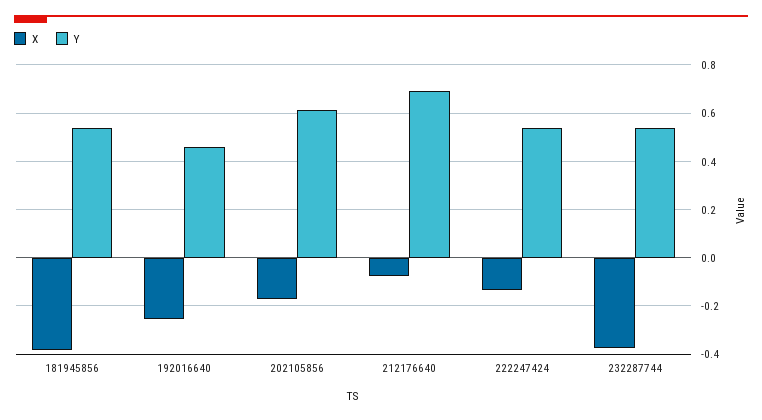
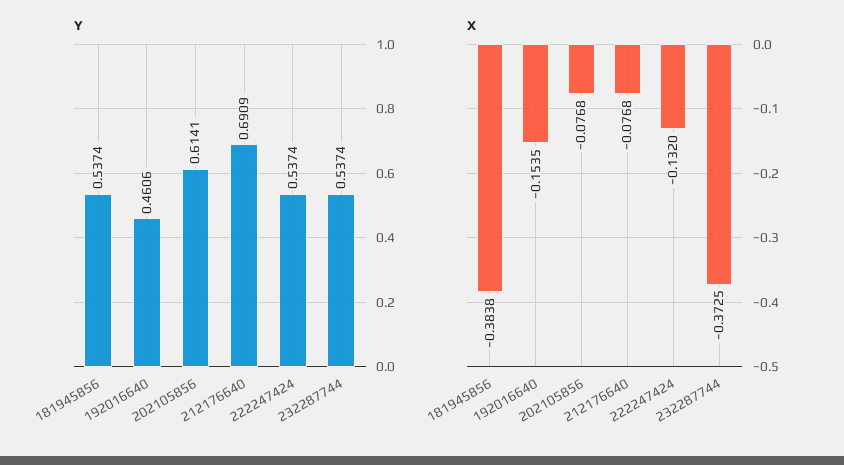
X, 192016640: -0.25 -> -0.1535
X, 202105856: -0.175 -> -0.0768

